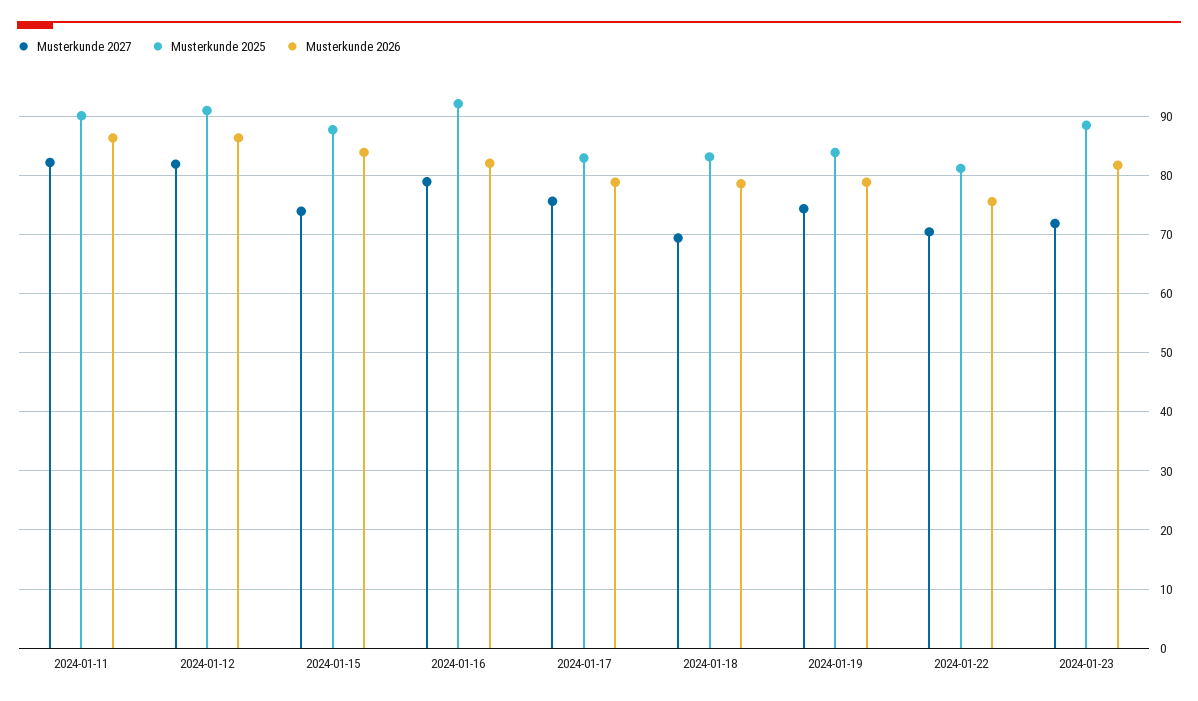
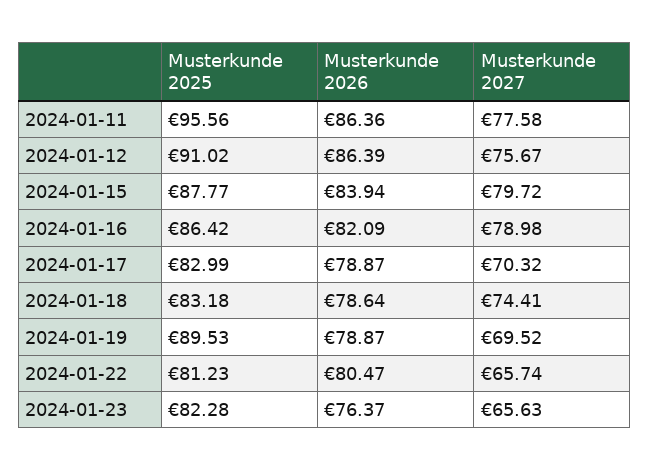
Musterkunde 2027, 2024-01-11: 82 -> 77.58
Musterkunde 2025, 2024-01-11: 90 -> 95.56
Musterkunde 2027, 2024-01-12: 82 -> 75.67
Musterkunde 2027, 2024-01-15: 74 -> 79.72
Musterkunde 2025, 2024-01-16: 92 -> 86.42
Musterkunde 2027, 2024-01-17: 76 -> 70.32
Musterkunde 2027, 2024-01-18: 70 -> 74.41
Musterkunde 2027, 2024-01-19: 74 -> 69.52
Musterkunde 2025, 2024-01-19: 84 -> 89.53
Musterkunde 2027, 2024-01-22: 70 -> 65.74
Musterkunde 2026, 2024-01-22: 76 -> 80.47
Musterkunde 2027, 2024-01-23: 72 -> 65.63
Musterkunde 2025, 2024-01-23: 88 -> 82.28
Musterkunde 2026, 2024-01-23: 82 -> 76.37

